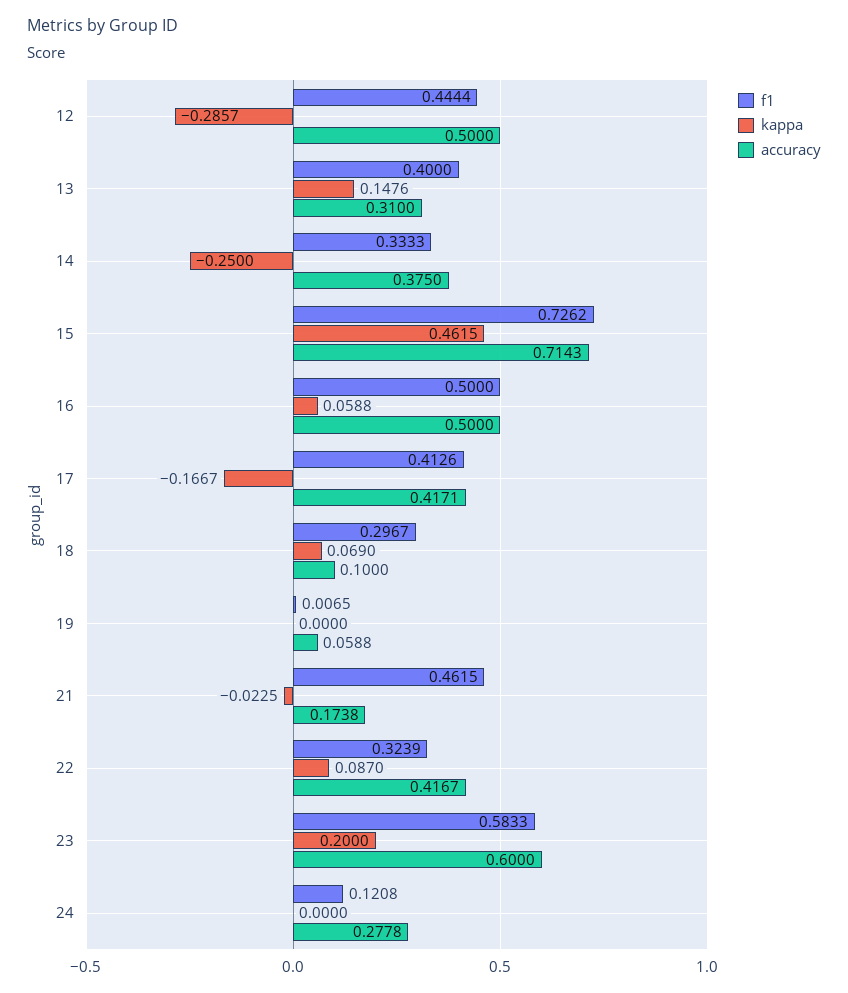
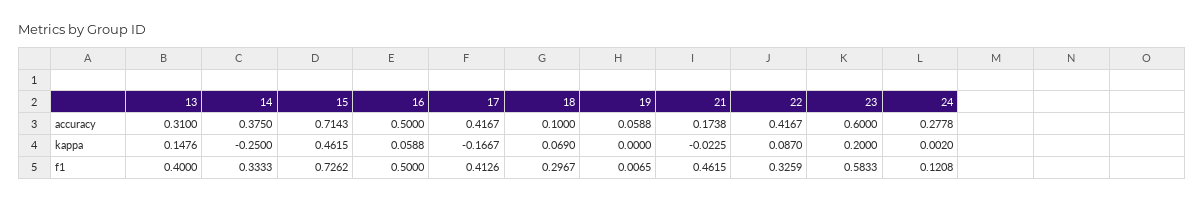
f1, 12: 0.4444 -> none
kappa, 12: -0.2857 -> none
accuracy, 12: 0.5 -> none
accuracy, 17: 0.4171 -> 0.4167
f1, 22: 0.3239 -> 0.3259
kappa, 24: 0 -> 0.002

